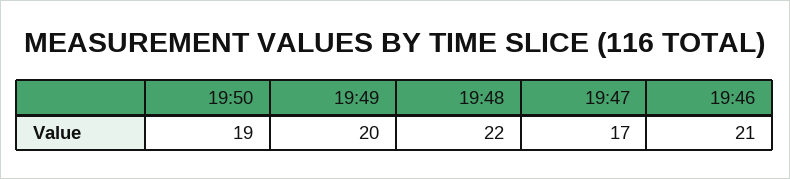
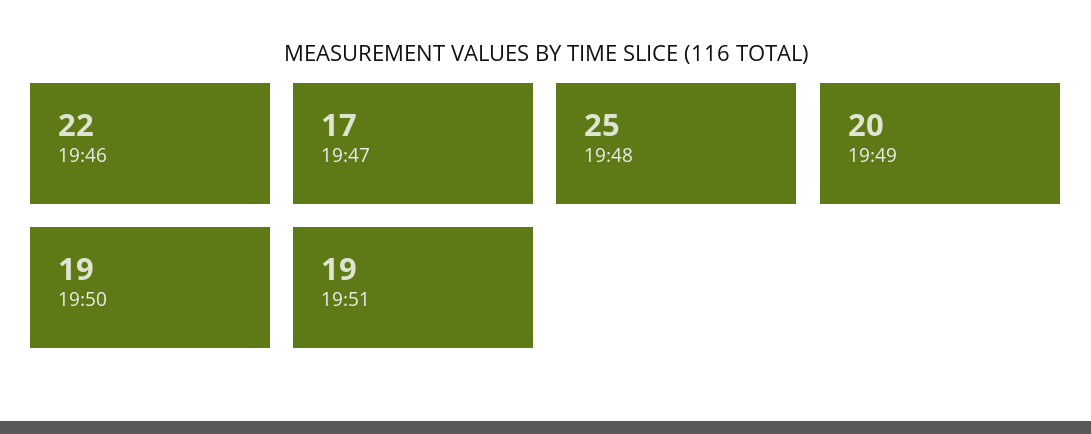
19:48: 22 -> 25
19:46: 21 -> 22
19:51: none -> 19

